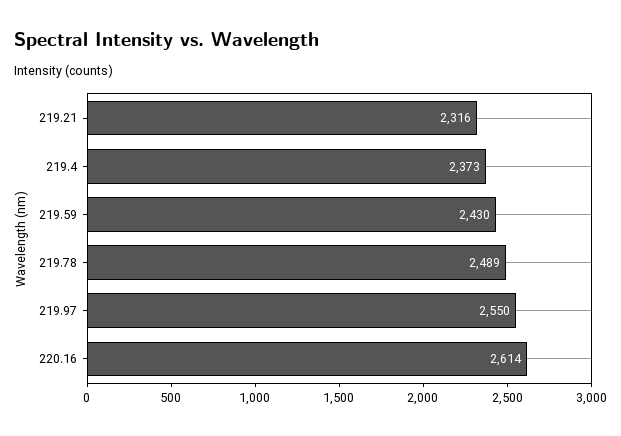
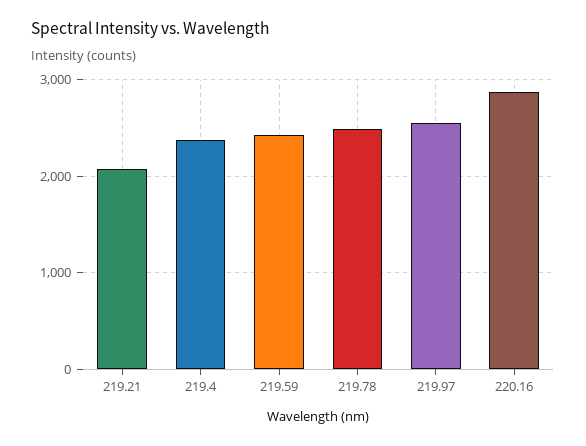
219.21: 2316 -> 2100
220.16: 2614 -> 2900

